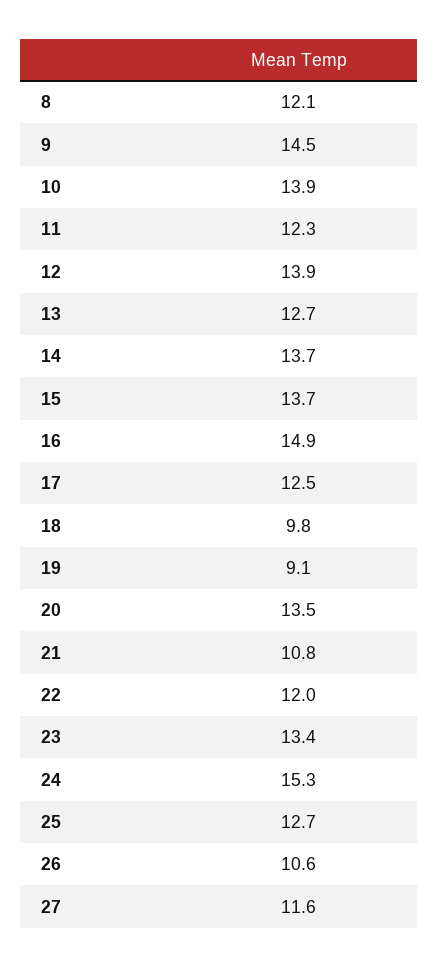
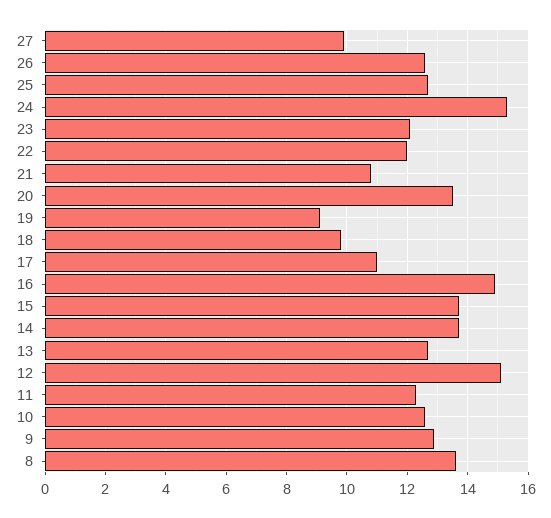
8: 12.1 -> 13.5
9: 14.5 -> 13
10: 13.9 -> 12.5
12: 13.9 -> 15
17: 12.5 -> 11
23: 13.4 -> 12
26: 10.6 -> 12.5
27: 11.6 -> 10

